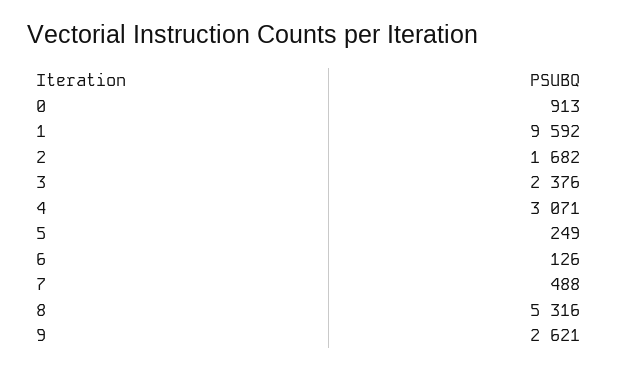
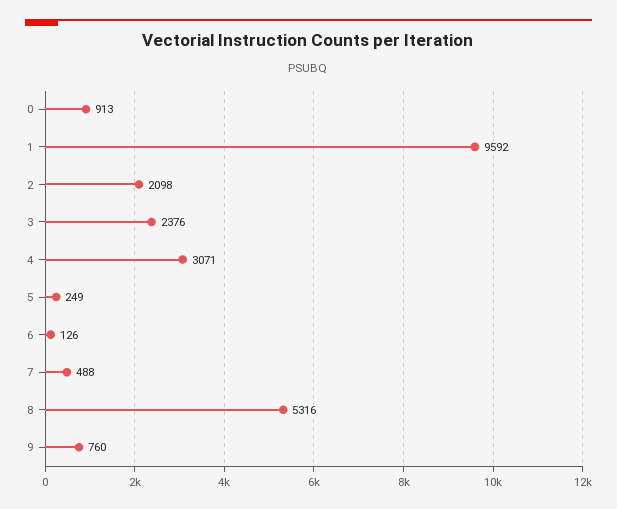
2: 1682 -> 2098
9: 2621 -> 760

